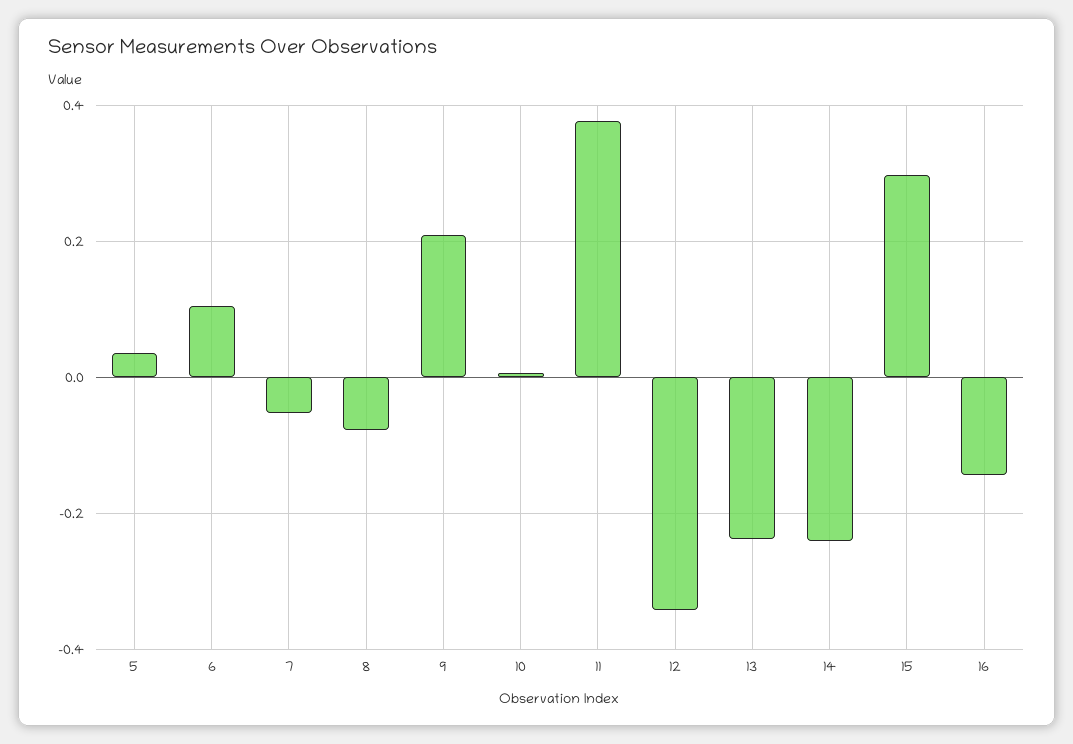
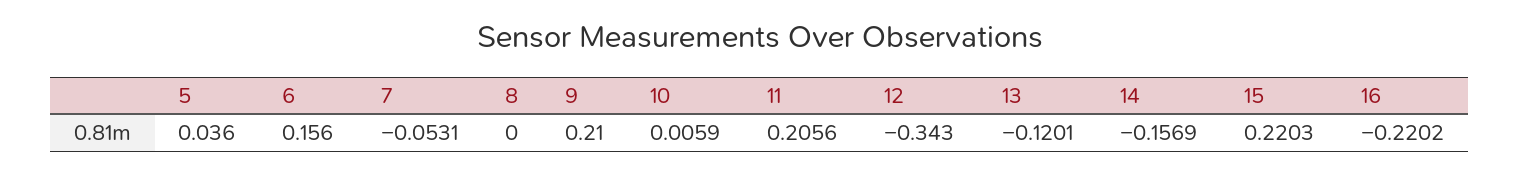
6: 0.1 -> 0.156
8: -0.08 -> 0
11: 0.38 -> 0.2056
13: -0.24 -> -0.1201
14: -0.24 -> -0.1569
15: 0.3 -> 0.2203
16: -0.14 -> -0.2202

